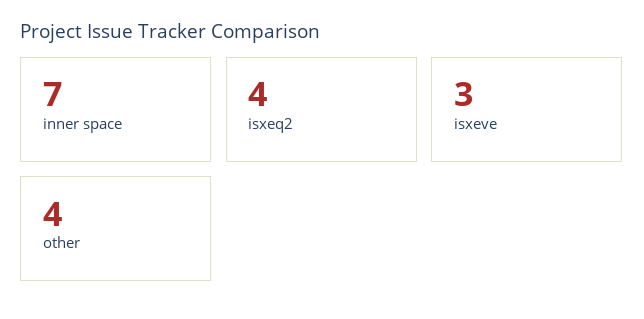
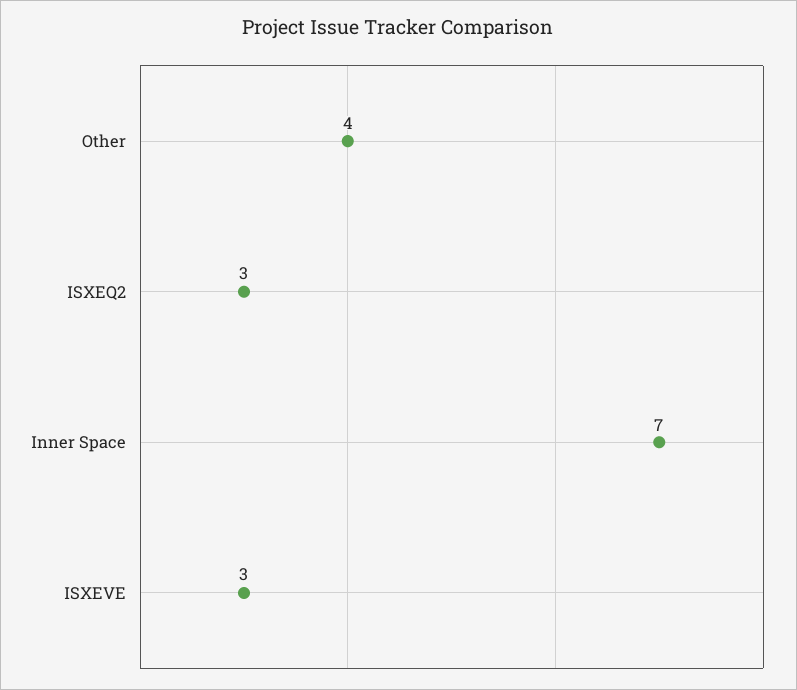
isxeq2: 4 -> 3

